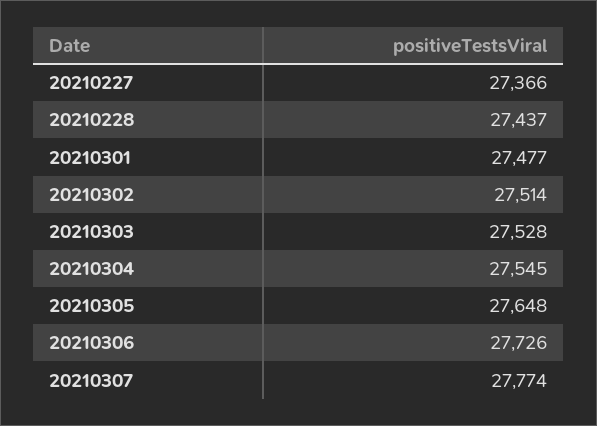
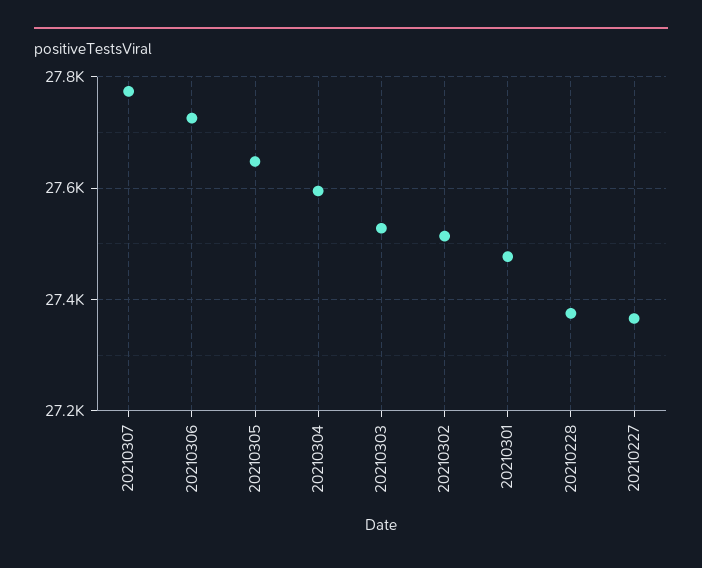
20210228: 27437 -> 27380
20210304: 27545 -> 27600

